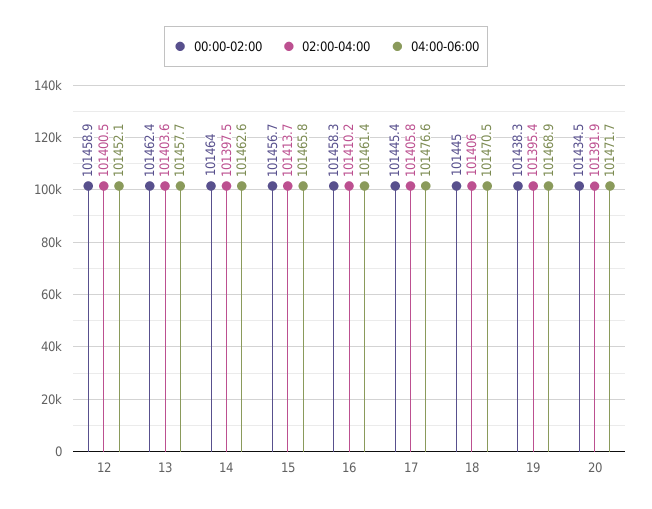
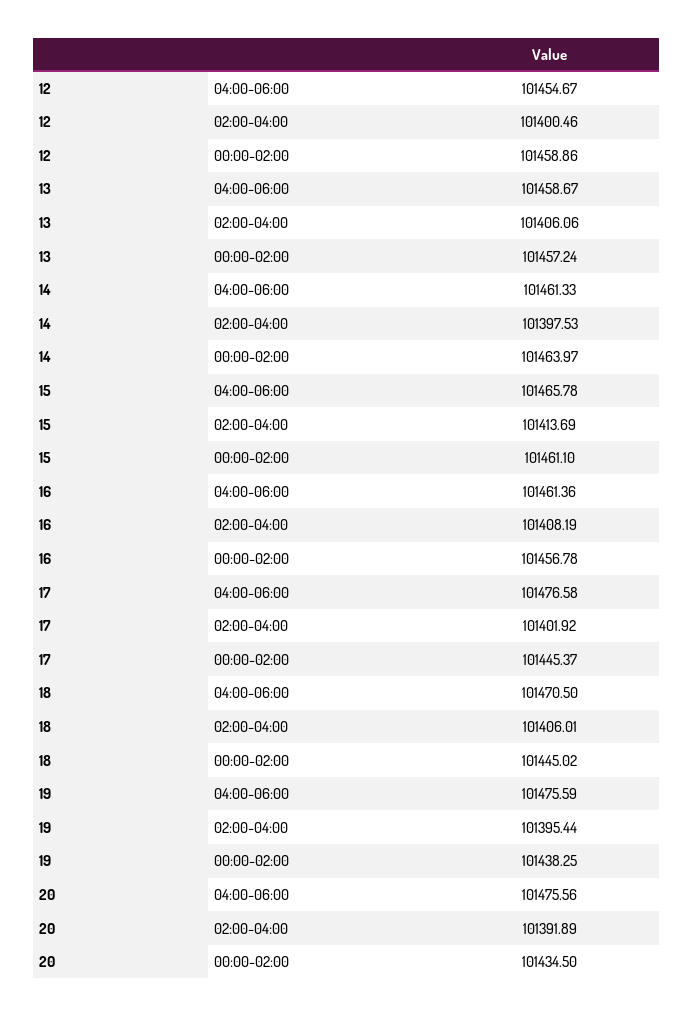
04:00-06:00, 12: 101452.1 -> 101454.67
00:00-02:00, 13: 101462.4 -> 101457.24
02:00-04:00, 13: 101403.6 -> 101406.06
04:00-06:00, 13: 101457.7 -> 101458.67
04:00-06:00, 14: 101462.6 -> 101461.33
00:00-02:00, 15: 101456.7 -> 101461.1
00:00-02:00, 16: 101458.3 -> 101456.78
02:00-04:00, 16: 101410.2 -> 101408.19
02:00-04:00, 17: 101405.8 -> 101401.92
04:00-06:00, 19: 101468.9 -> 101475.59
04:00-06:00, 20: 101471.7 -> 101475.56

